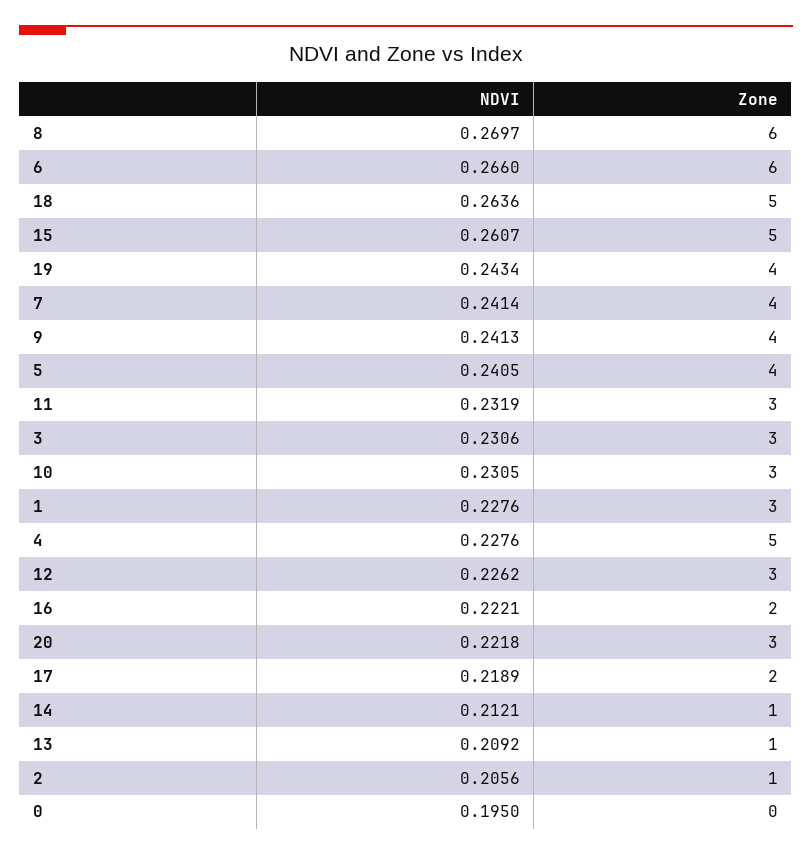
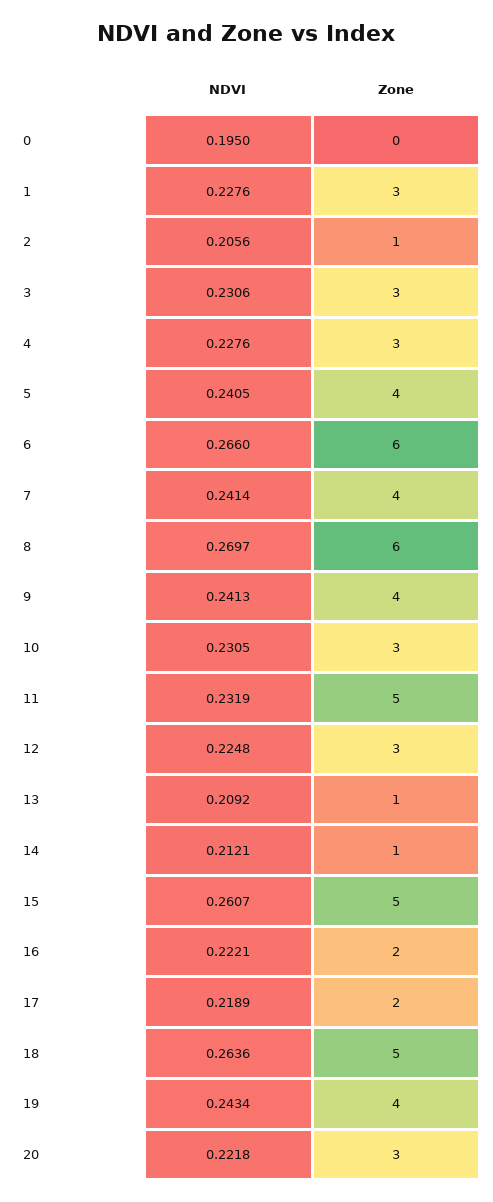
Zone, 11: 3 -> 5
Zone, 4: 5 -> 3
NDVI, 12: 0.2262 -> 0.2248

